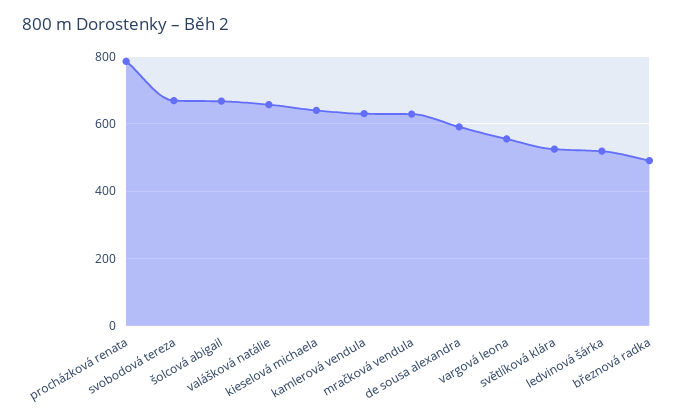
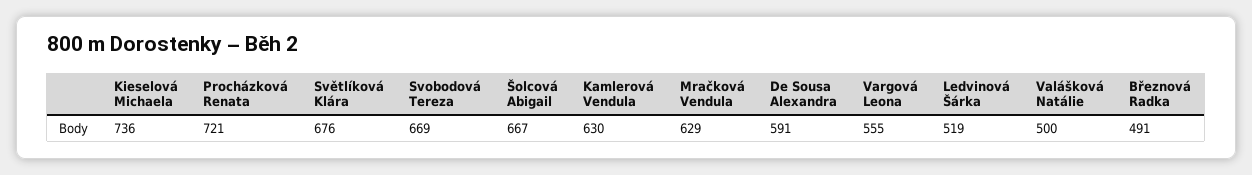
procházková renata: 780 -> 721
valášková natálie: 660 -> 500
kieselová michaela: 640 -> 736
světlíková klára: 520 -> 676

